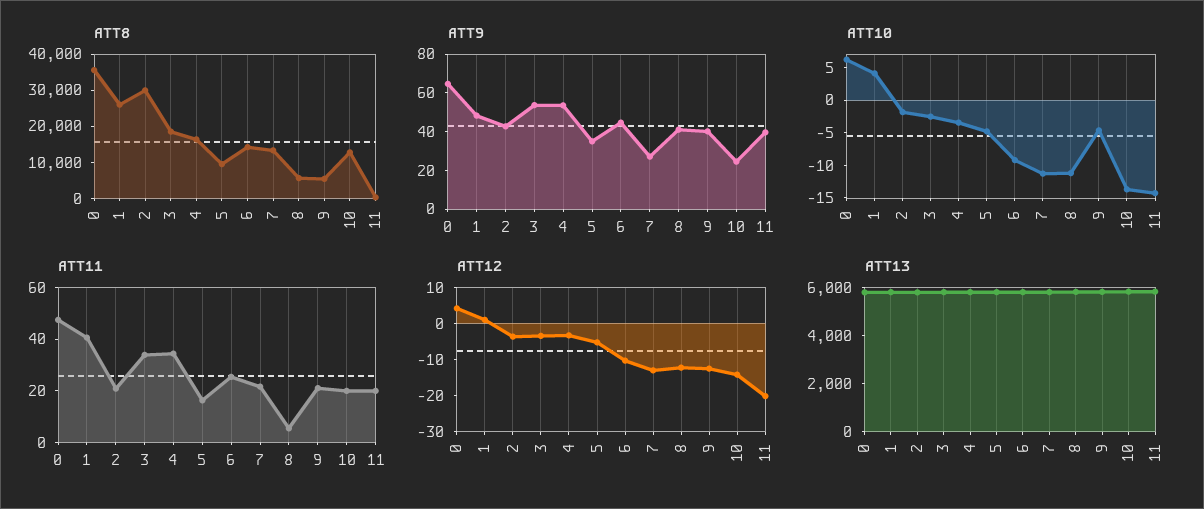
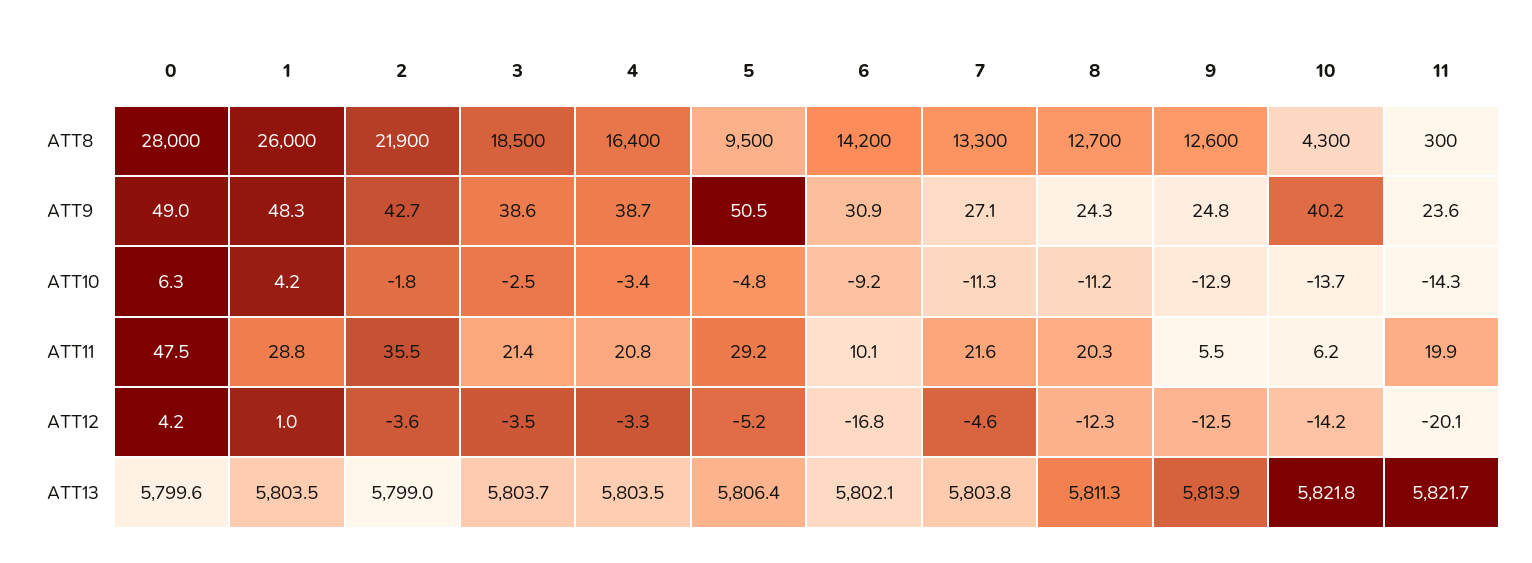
ATT8, 0: 35000 -> 28000
ATT8, 2: 30000 -> 21900
ATT8, 8: 5000 -> 12700
ATT8, 9: 5000 -> 12600
ATT8, 10: 12500 -> 4300
ATT9, 0: 65 -> 49
ATT9, 3: 55 -> 38.6
ATT9, 4: 55 -> 38.7
ATT9, 5: 35 -> 50.5
ATT9, 6: 45 -> 30.9
ATT9, 8: 40 -> 24.3
ATT9, 9: 40 -> 24.8
ATT9, 10: 25 -> 40.2
ATT9, 11: 40 -> 23.6
ATT10, 9: -5 -> -12.9
ATT11, 1: 40 -> 28.8
ATT11, 2: 20 -> 35.5
ATT11, 3: 35 -> 21.4
ATT11, 4: 35 -> 20.8
ATT11, 5: 15 -> 29.2
ATT11, 6: 25 -> 10.1
ATT11, 8: 5 -> 20.3
ATT11, 9: 20 -> 5.5
ATT11, 10: 20 -> 6.2
ATT12, 6: -10 -> -16.8
ATT12, 7: -12.5 -> -4.6

